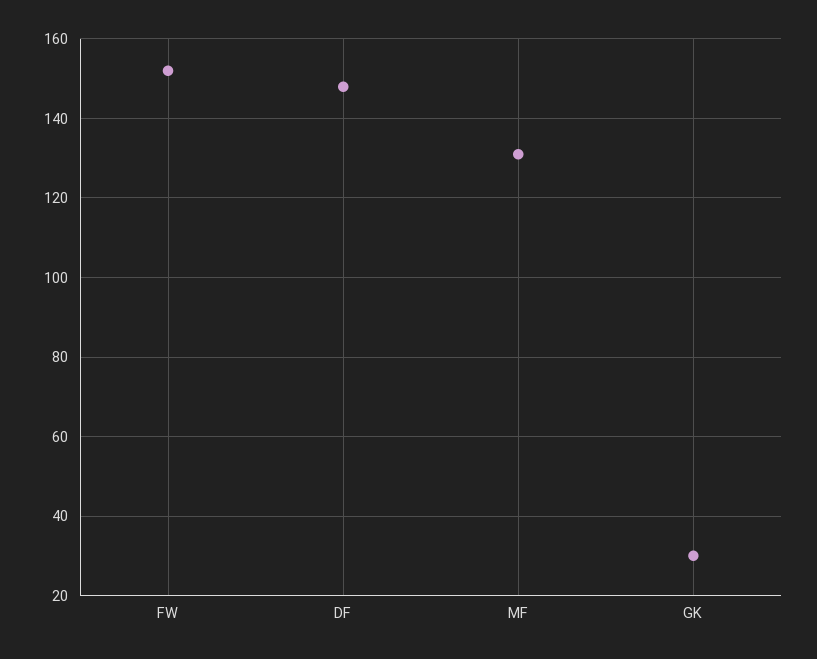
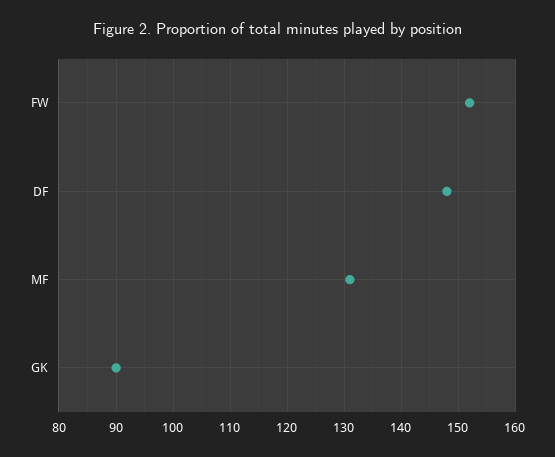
GK: 30 -> 90

